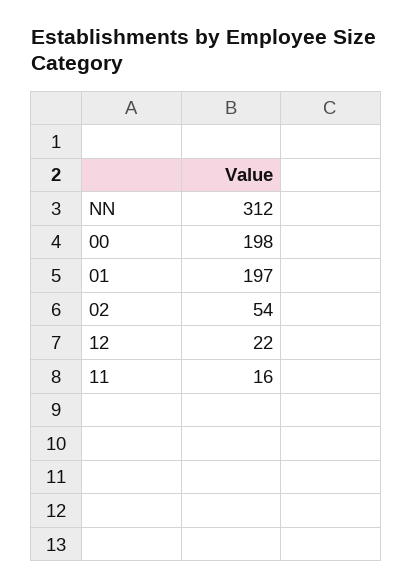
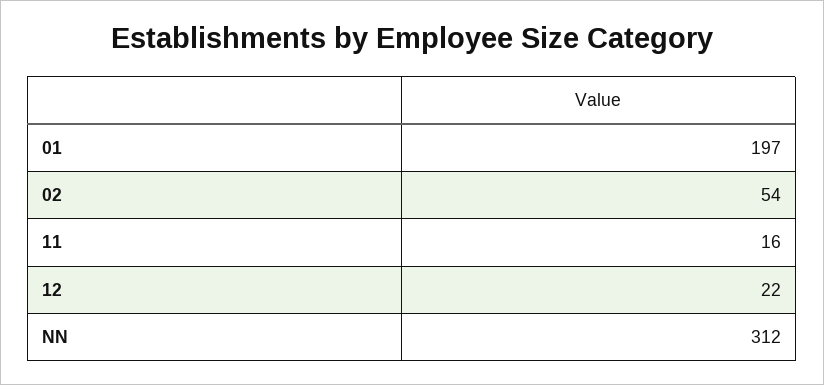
00: 198 -> none

